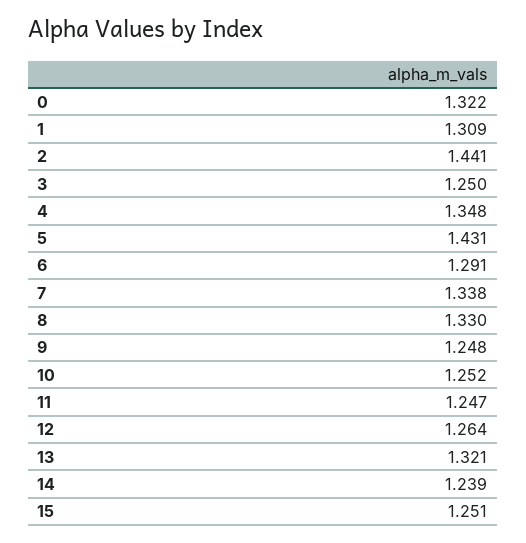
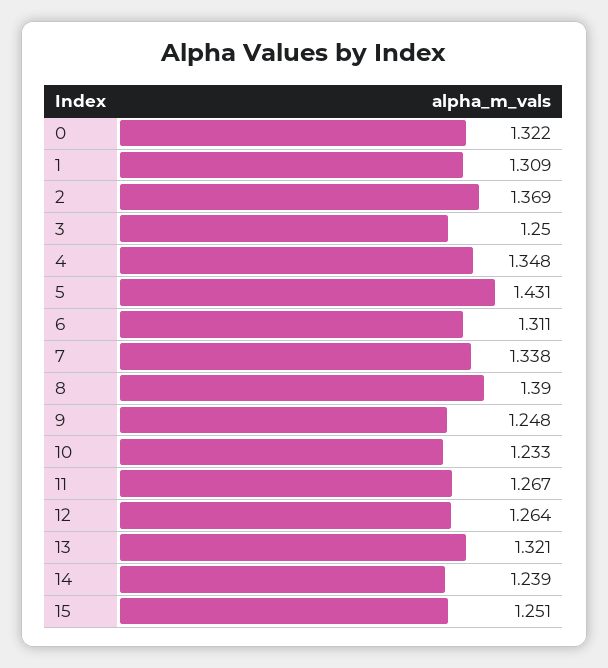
2: 1.441 -> 1.369
6: 1.291 -> 1.311
8: 1.33 -> 1.39
10: 1.252 -> 1.233
11: 1.247 -> 1.267

